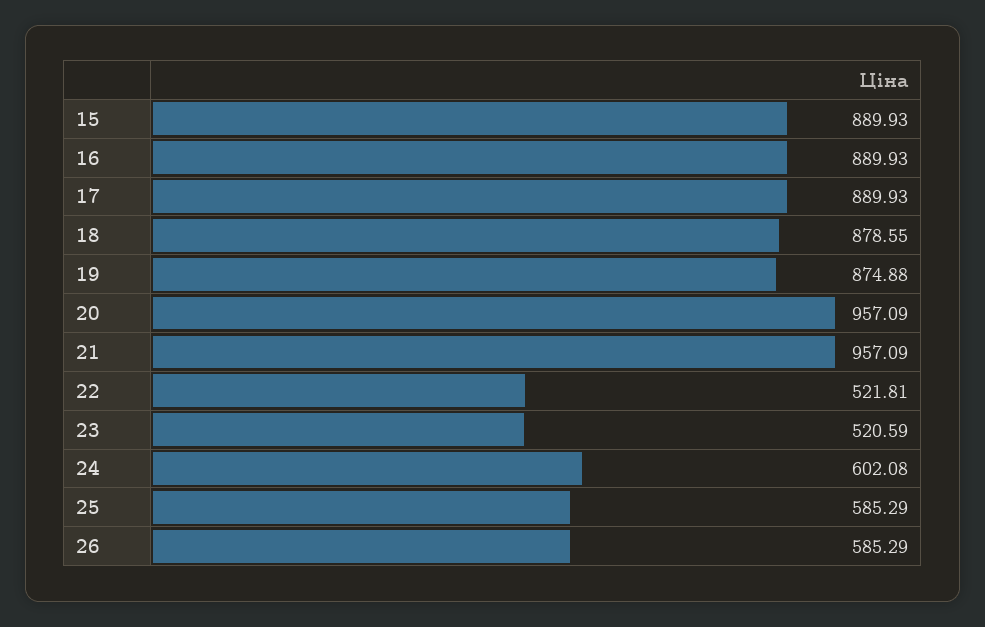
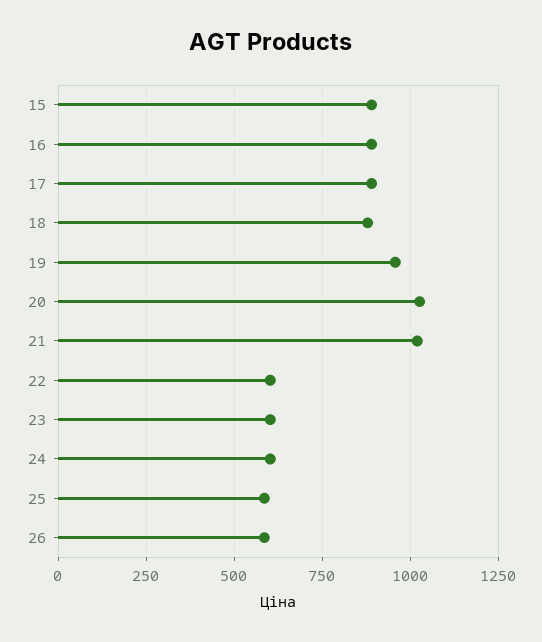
19: 874.88 -> 950
20: 957.09 -> 1025
21: 957.09 -> 1025
22: 521.81 -> 600
23: 520.59 -> 600

